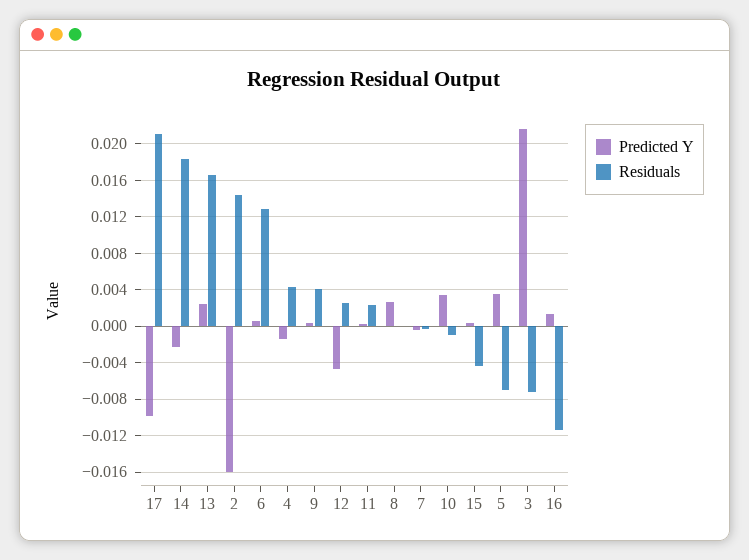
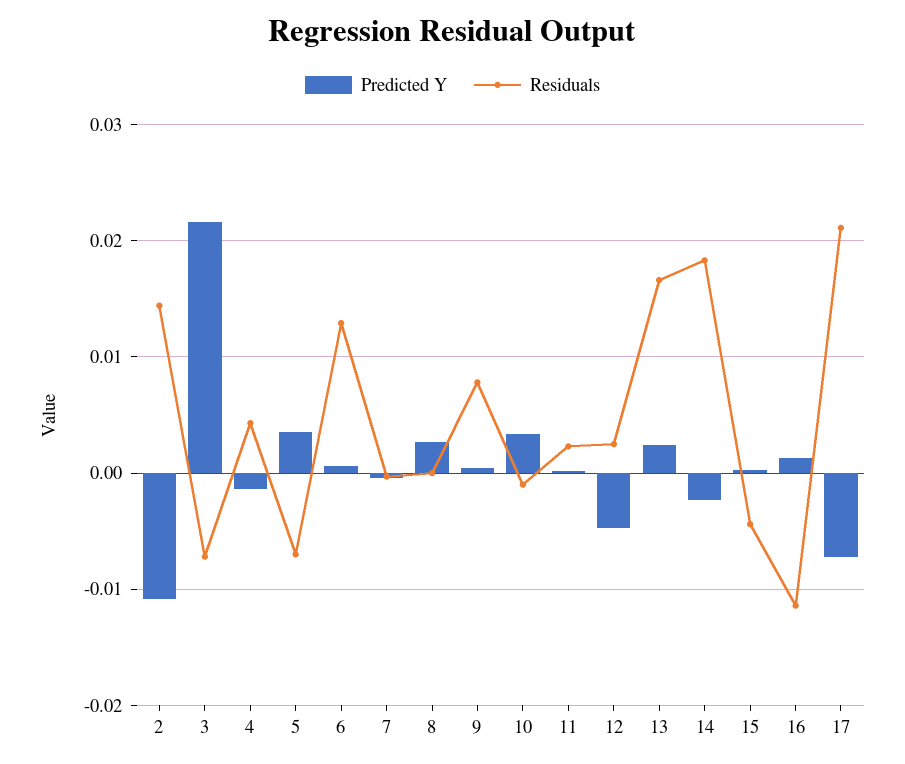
Predicted Y, 17: -0.01 -> -0.007
Predicted Y, 2: -0.016 -> -0.011
Residuals, 9: 0.004 -> 0.008

